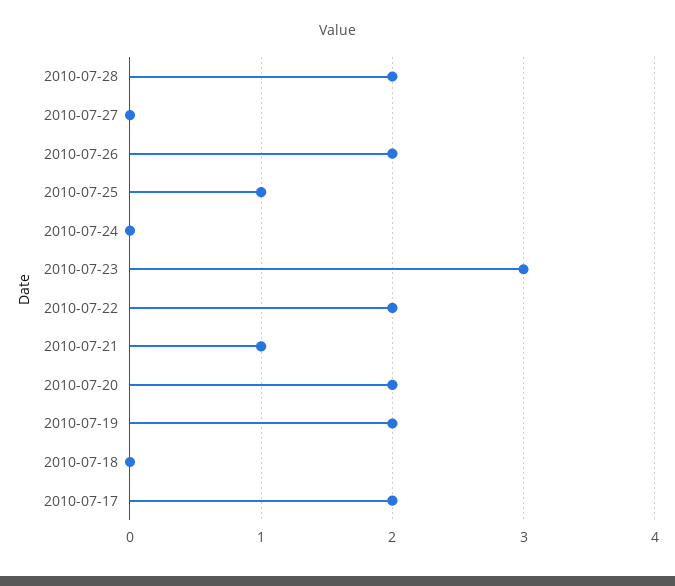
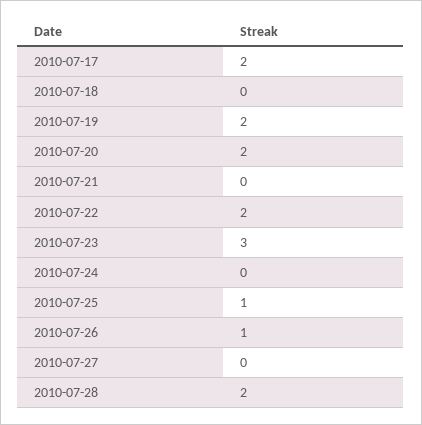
2010-07-26: 2 -> 1
2010-07-21: 1 -> 0

